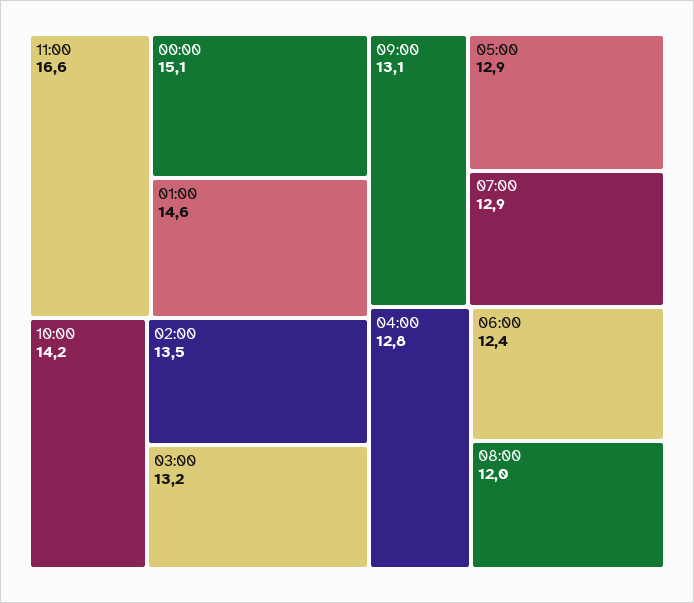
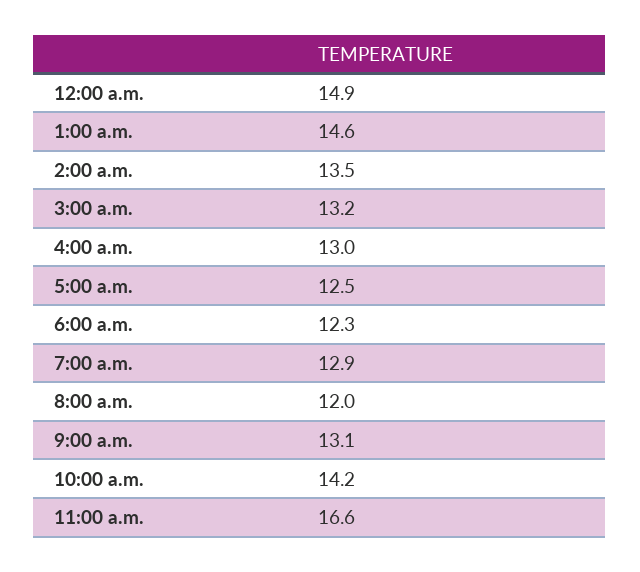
00:00: 15.1 -> 14.9
05:00: 12.9 -> 12.5
04:00: 12.8 -> 13
06:00: 12.4 -> 12.3

